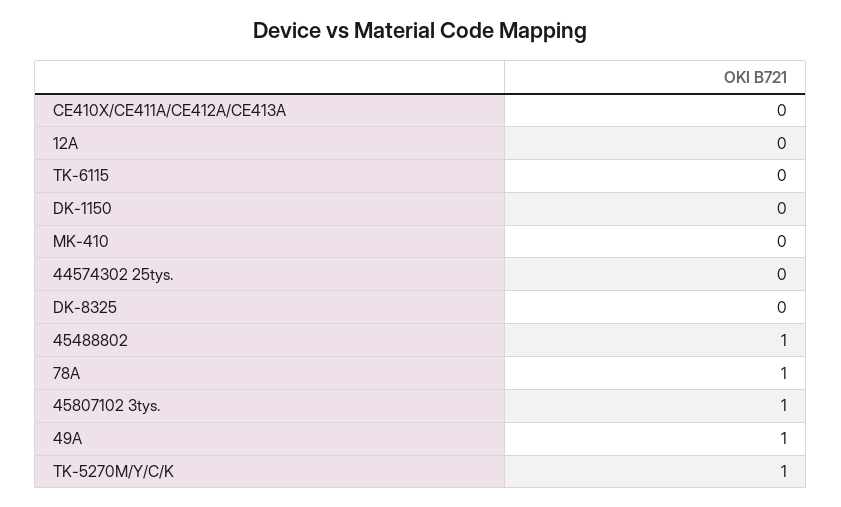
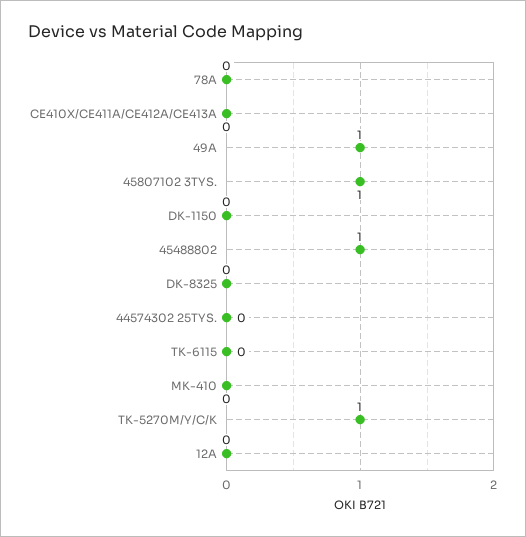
78A: 1 -> 0

